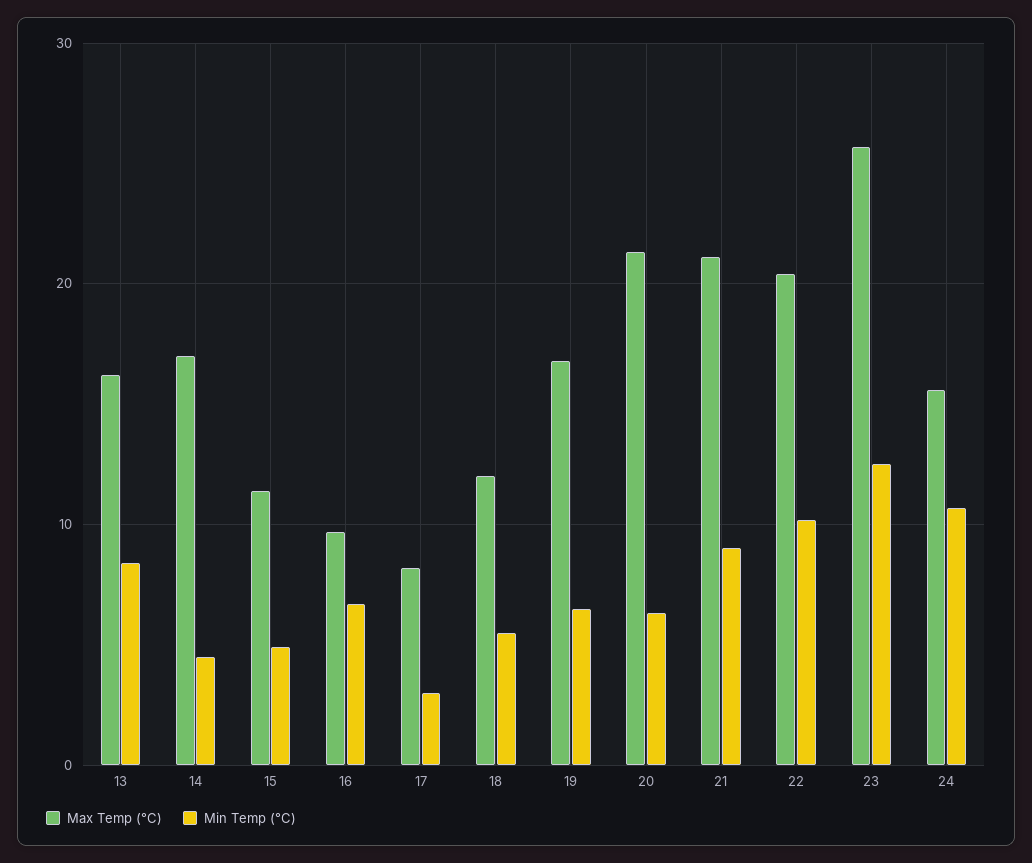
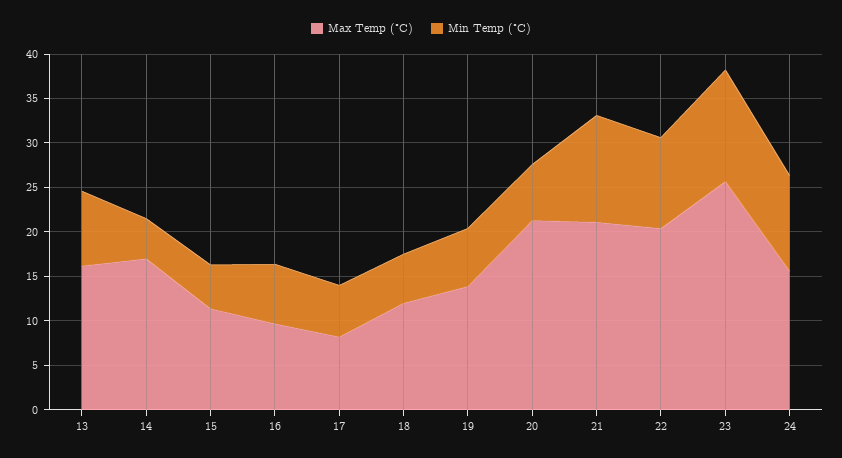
Min Temp (°C), 17: 3 -> 6
Max Temp (°C), 19: 17 -> 14
Min Temp (°C), 21: 9 -> 12

